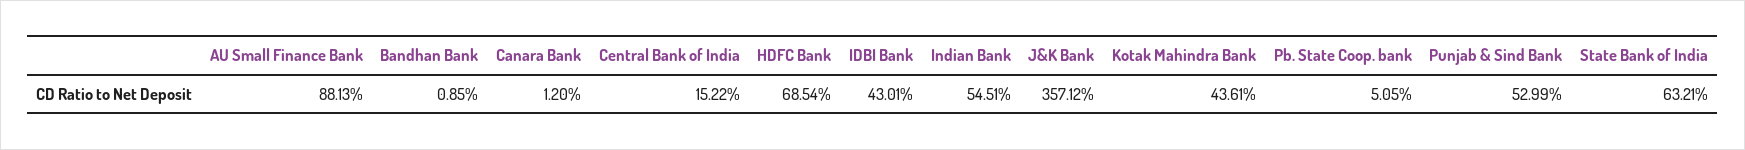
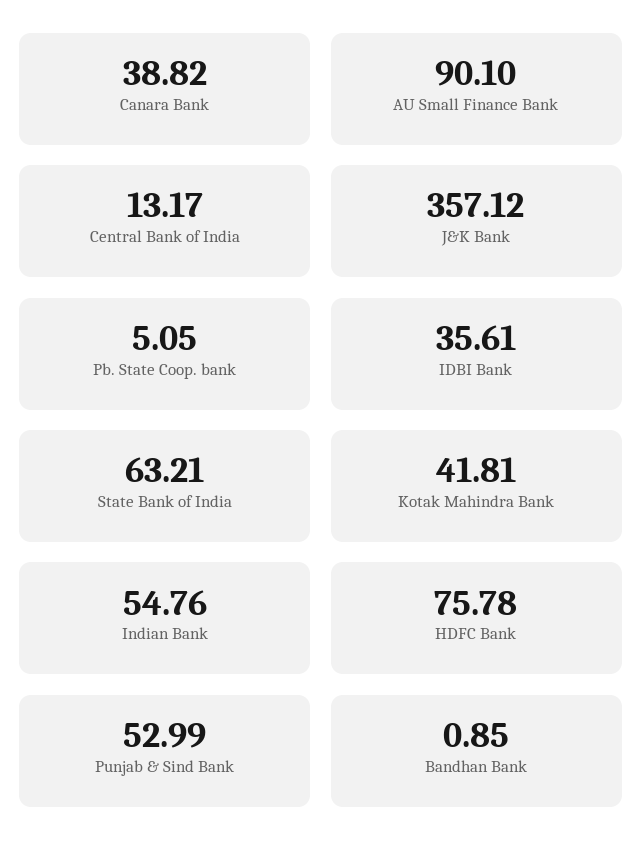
AU Small Finance Bank: 88.13 -> 90.1
Canara Bank: 1.2 -> 38.82
Central Bank of India: 15.22 -> 13.17
HDFC Bank: 68.54 -> 75.78
IDBI Bank: 43.01 -> 35.61
Indian Bank: 54.51 -> 54.76
Kotak Mahindra Bank: 43.61 -> 41.81

